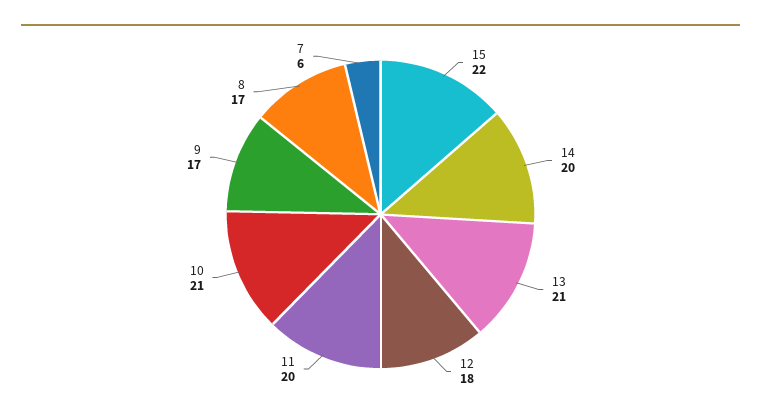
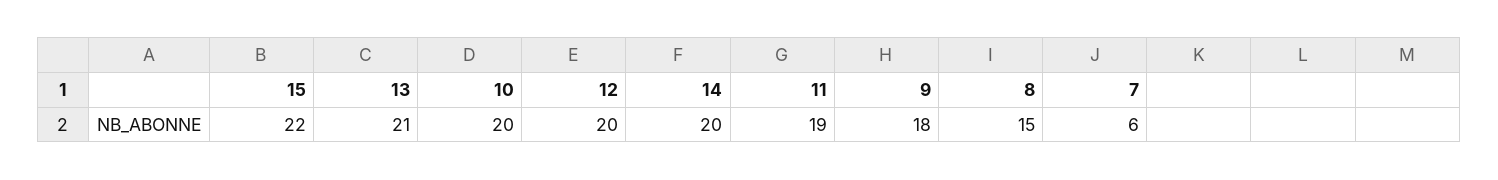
12: 18 -> 20
11: 20 -> 19
10: 21 -> 20
9: 17 -> 18
8: 17 -> 15

